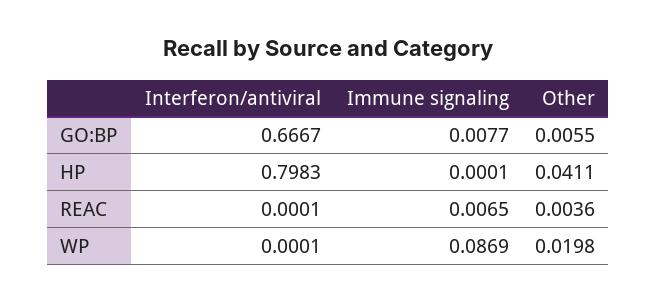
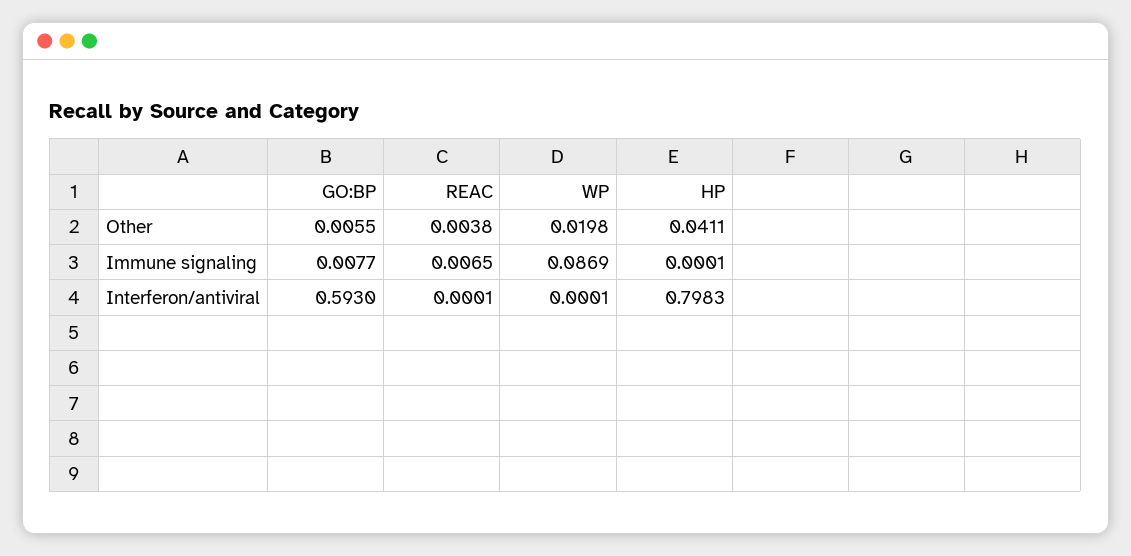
Interferon/antiviral, GO:BP: 0.6667 -> 0.593
Other, REAC: 0.0036 -> 0.0038

